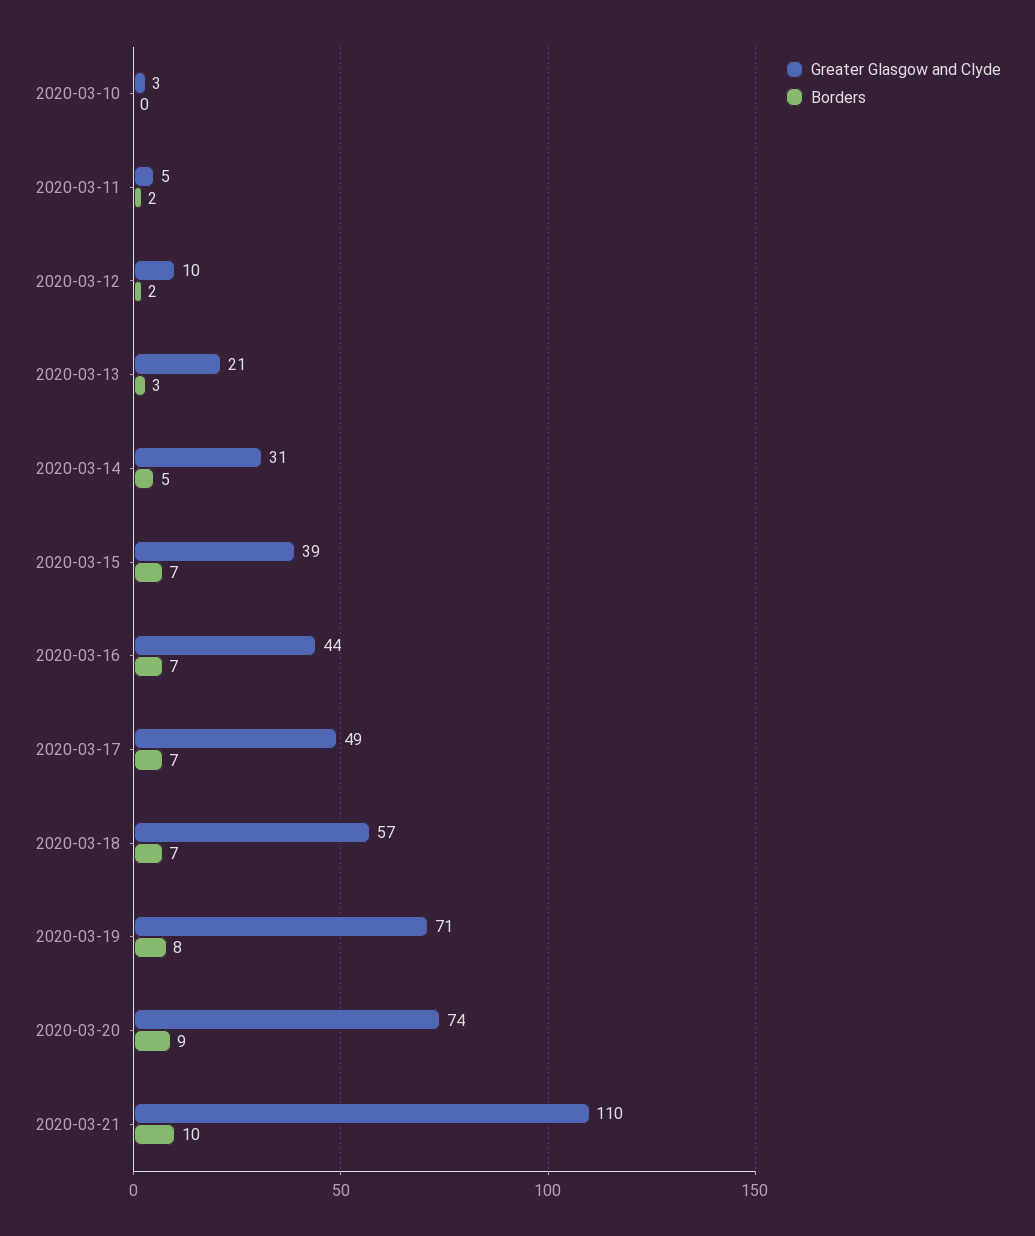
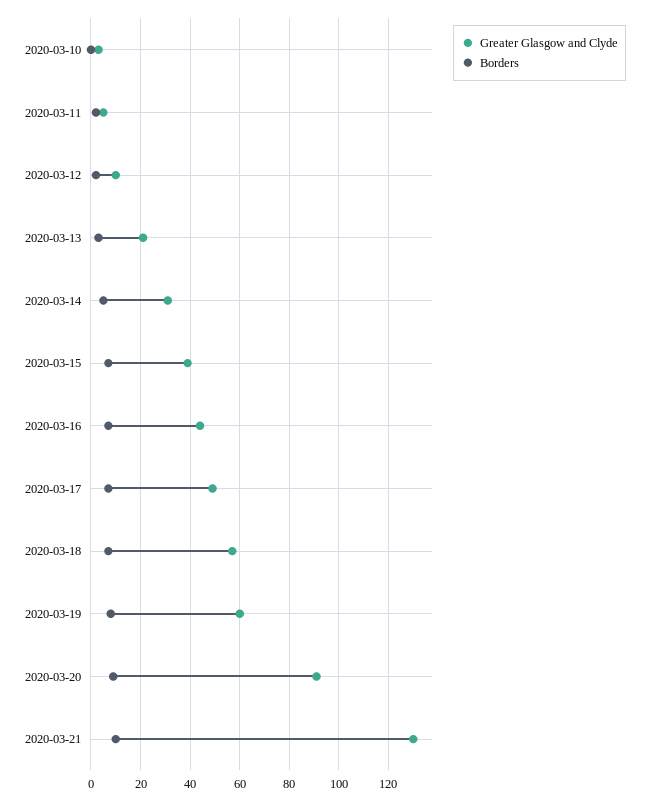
Greater Glasgow and Clyde, 2020-03-19: 71 -> 60
Greater Glasgow and Clyde, 2020-03-20: 74 -> 90
Greater Glasgow and Clyde, 2020-03-21: 110 -> 130

